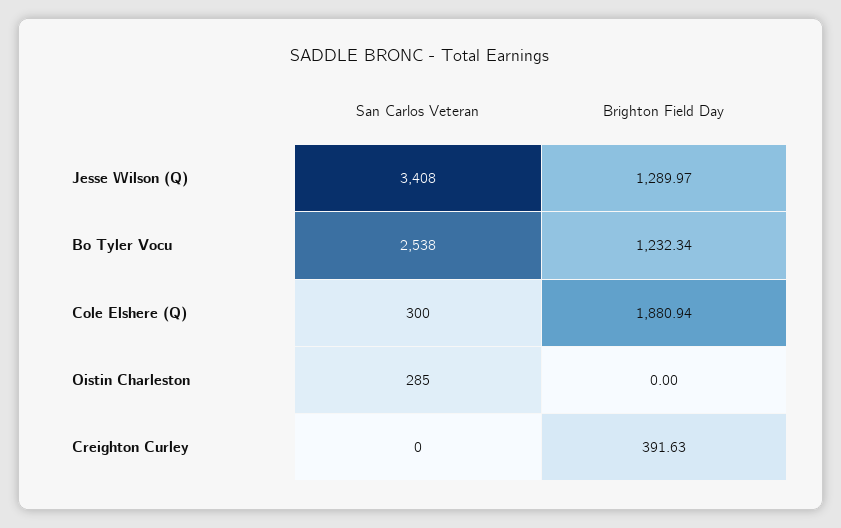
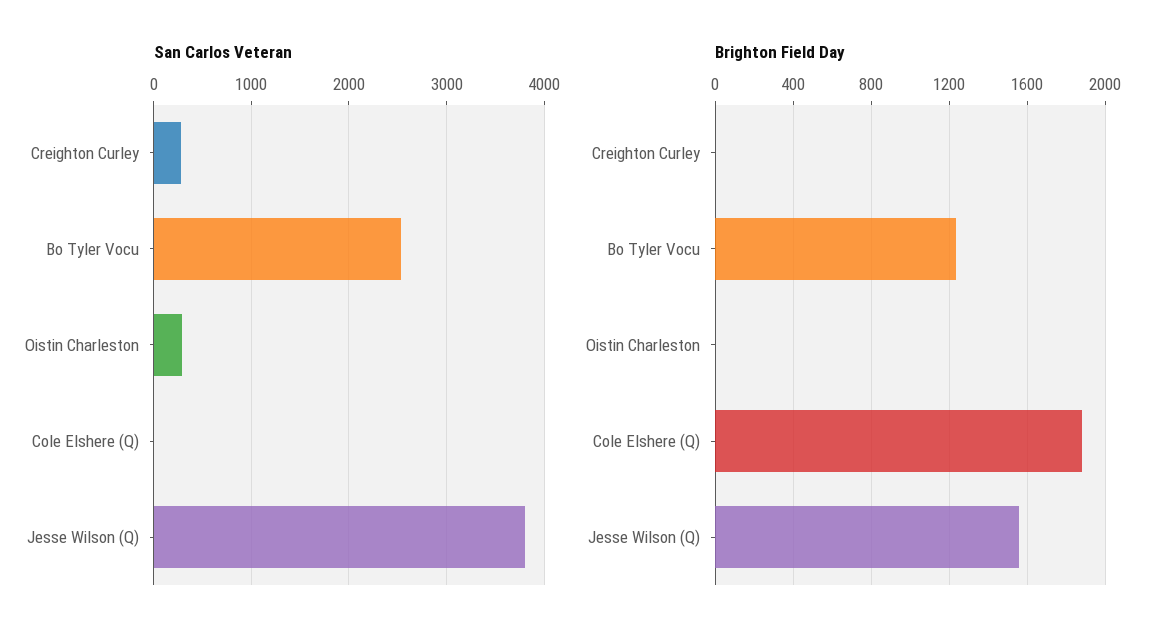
San Carlos Veteran, Jesse Wilson (Q): 3408 -> 3800
Brighton Field Day, Jesse Wilson (Q): 1289.97 -> 1550
San Carlos Veteran, Cole Elshere (Q): 300 -> 0
San Carlos Veteran, Creighton Curley: 0 -> 300
Brighton Field Day, Creighton Curley: 391.63 -> 0

